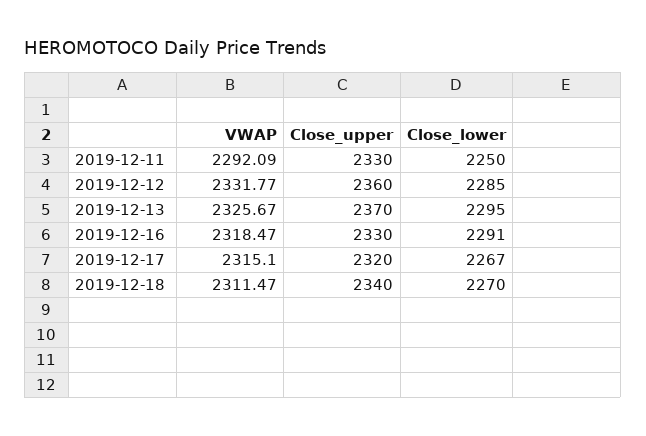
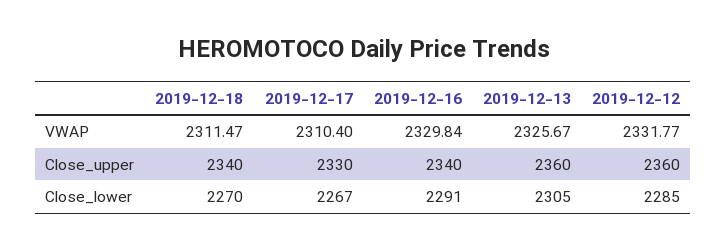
VWAP, 2019-12-11: 2292.09 -> none
Close_upper, 2019-12-11: 2330 -> none
Close_lower, 2019-12-11: 2250 -> none
Close_upper, 2019-12-13: 2370 -> 2360
Close_lower, 2019-12-13: 2295 -> 2305
VWAP, 2019-12-16: 2318.47 -> 2329.84
Close_upper, 2019-12-16: 2330 -> 2340
VWAP, 2019-12-17: 2315.1 -> 2310.4
Close_upper, 2019-12-17: 2320 -> 2330

